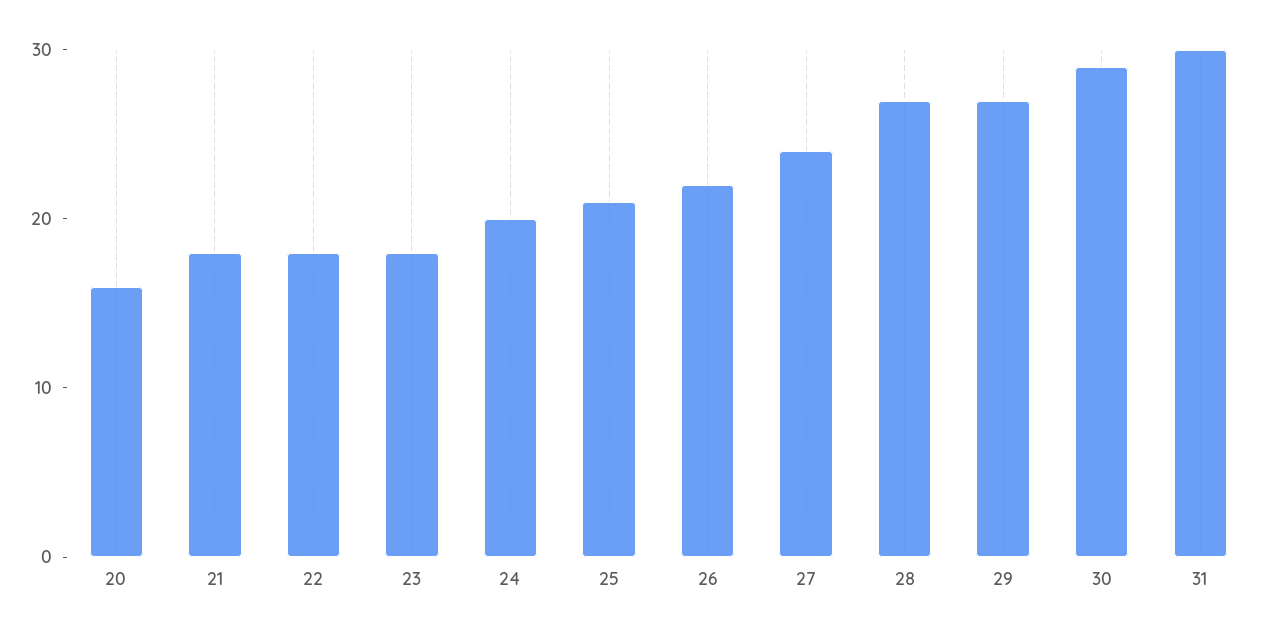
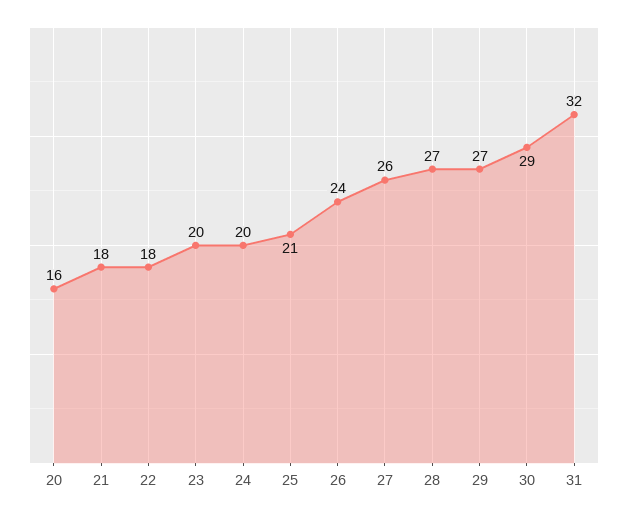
23: 18 -> 20
26: 22 -> 24
27: 24 -> 26
31: 30 -> 32

